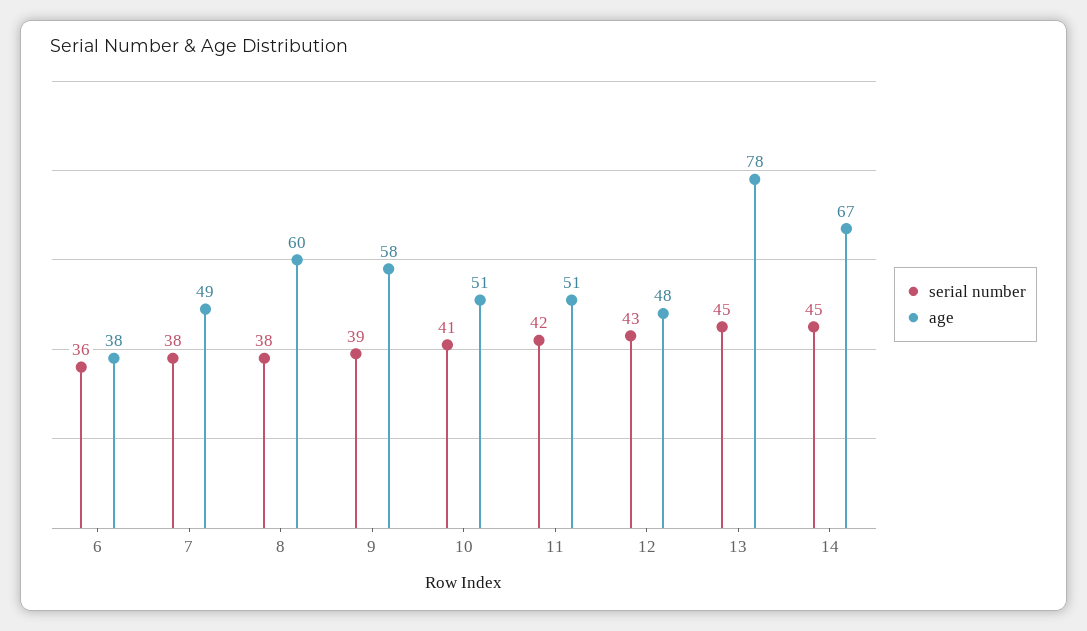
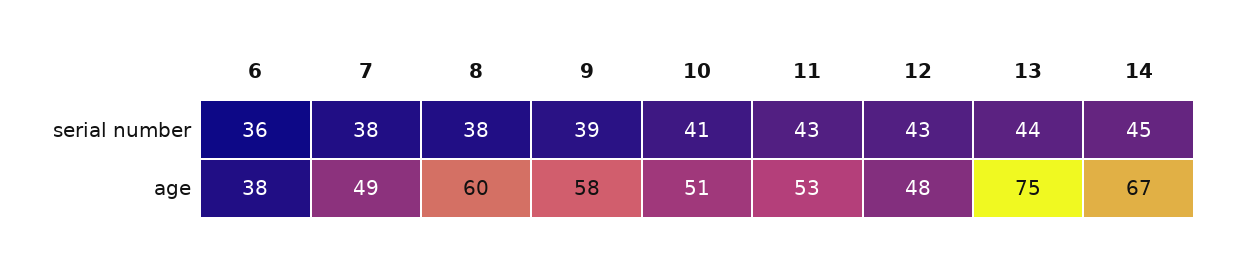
serial number, 11: 42 -> 43
age, 11: 51 -> 53
serial number, 13: 45 -> 44
age, 13: 78 -> 75

